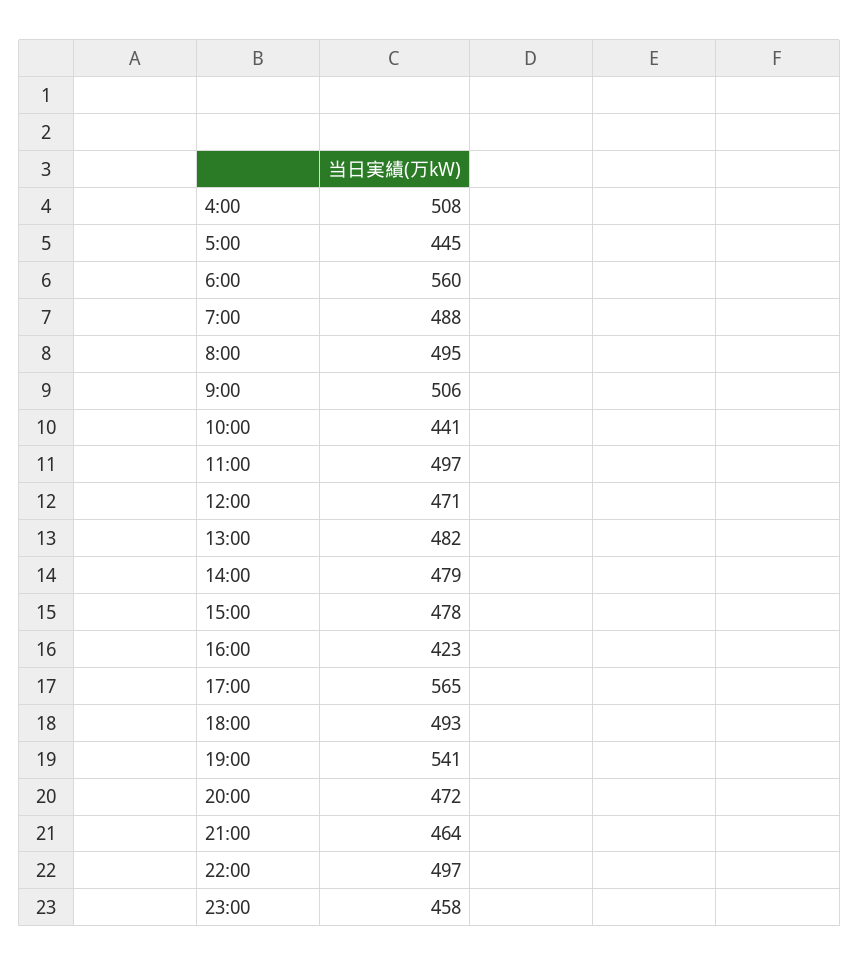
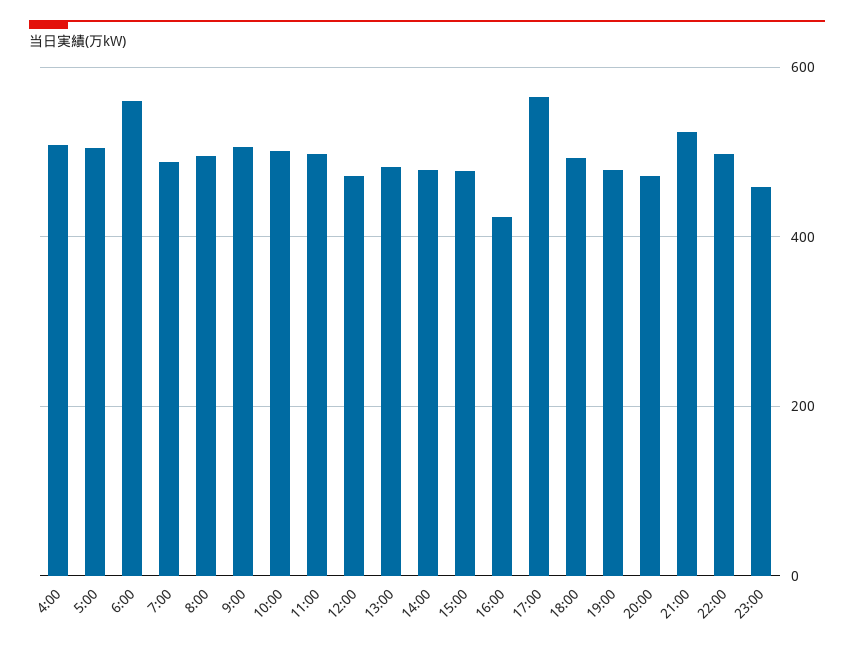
5:00: 445 -> 500
10:00: 441 -> 500
19:00: 541 -> 480
21:00: 464 -> 520

